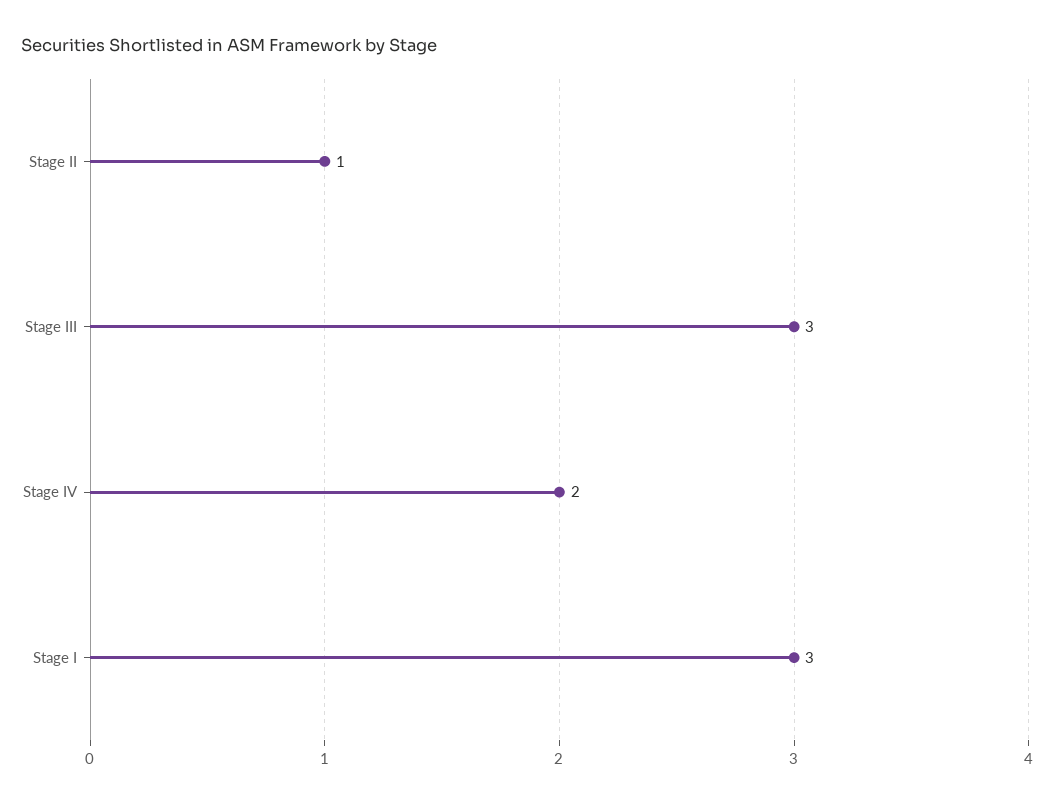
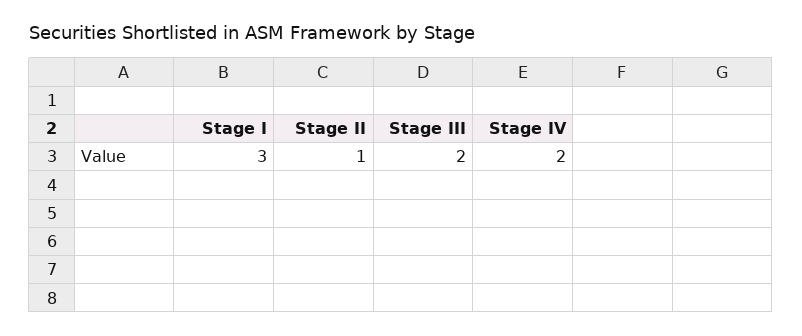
Stage III: 3 -> 2

